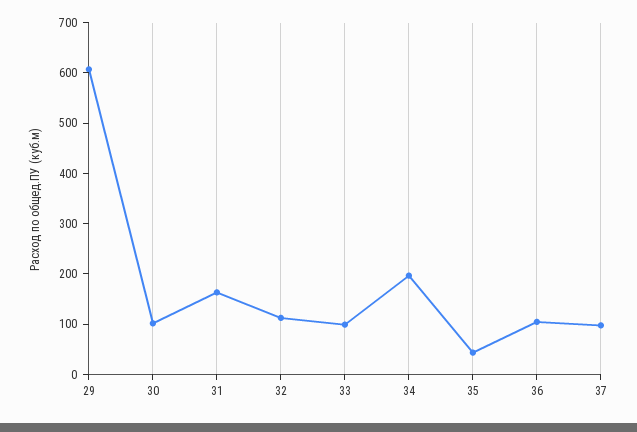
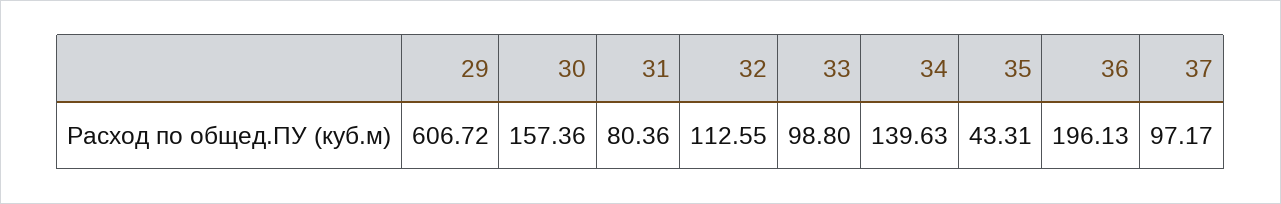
30: 100 -> 157.36
31: 160 -> 80.36
34: 200 -> 139.63
36: 100 -> 196.13

